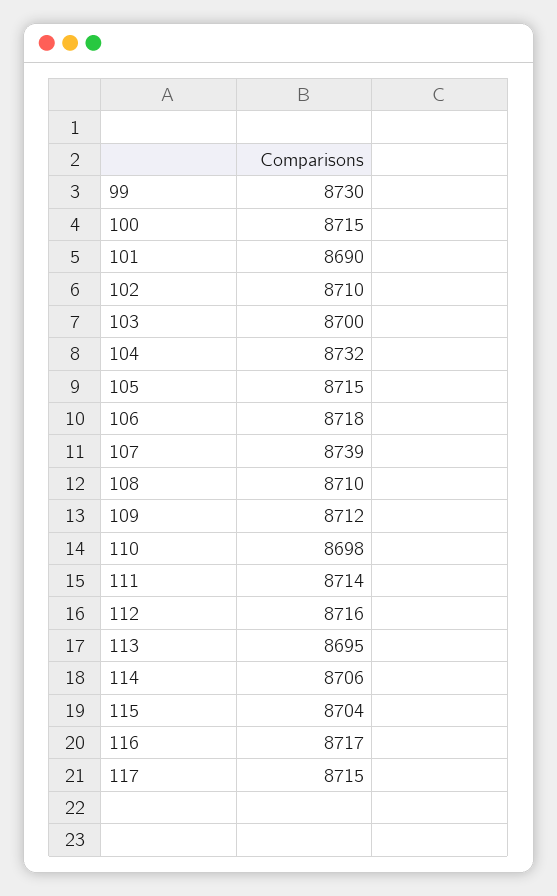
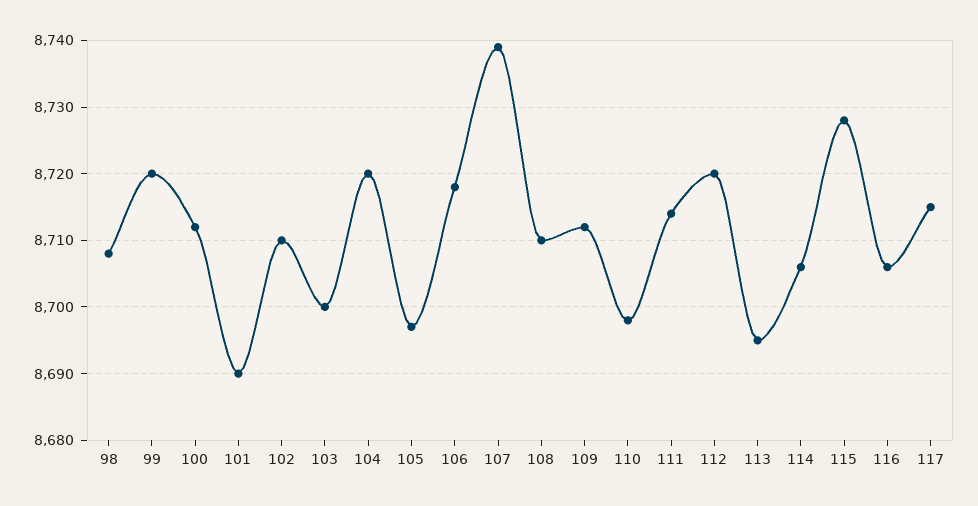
99: 8730 -> 8720
100: 8715 -> 8712
104: 8732 -> 8720
105: 8715 -> 8697
112: 8716 -> 8720
115: 8704 -> 8728
116: 8717 -> 8706
98: none -> 8708

